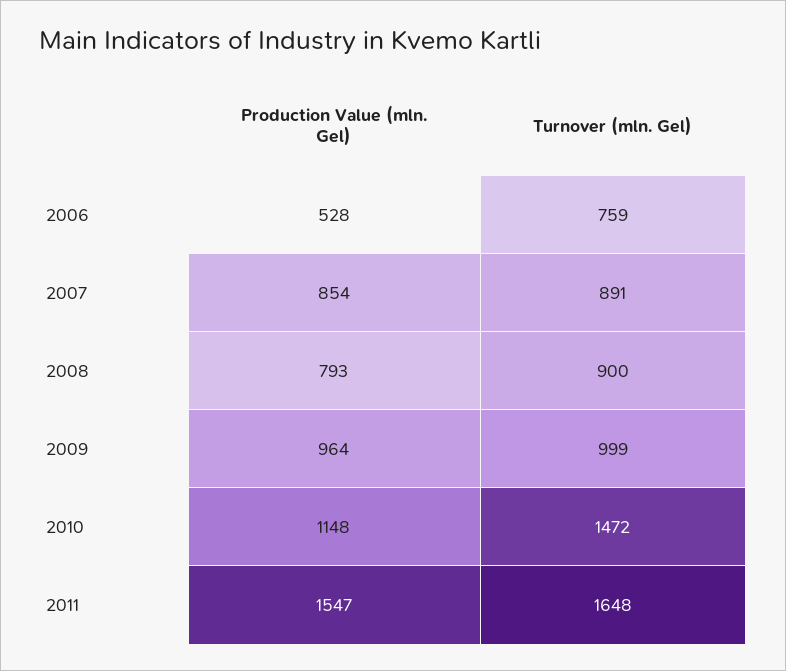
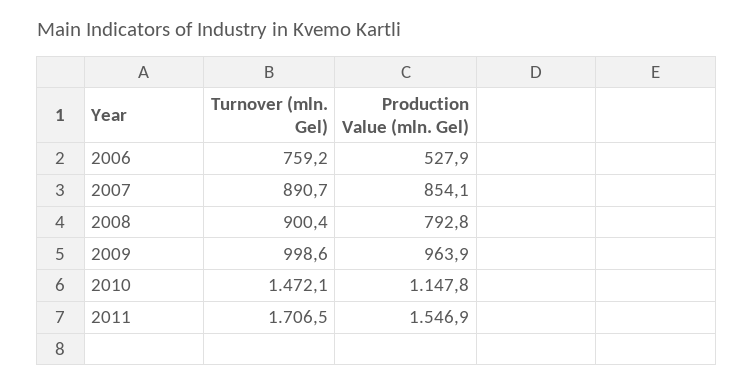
Turnover (mln. Gel), 2011: 1648 -> 1706.5

